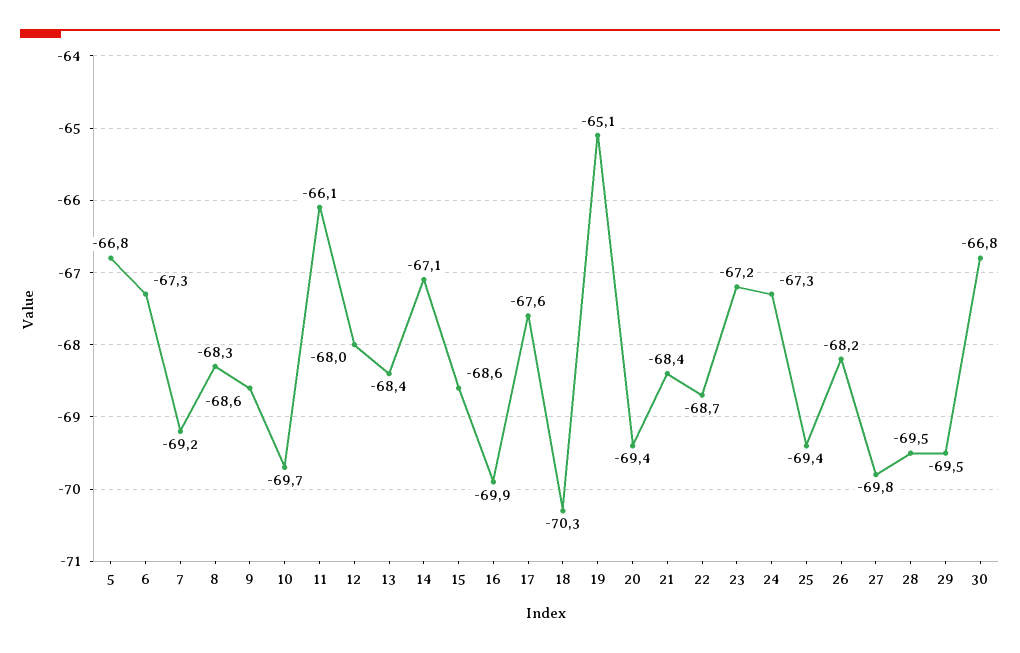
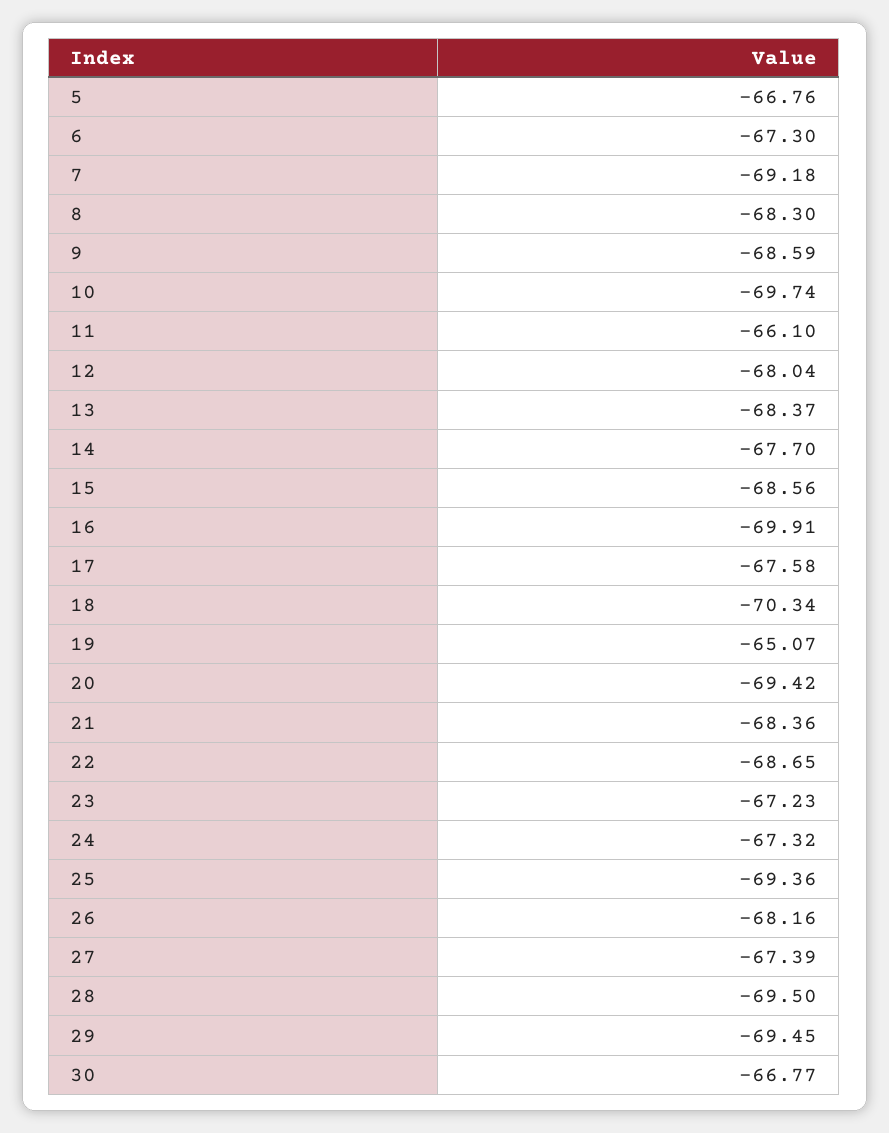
14: -67.1 -> -67.7
27: -69.8 -> -67.39

